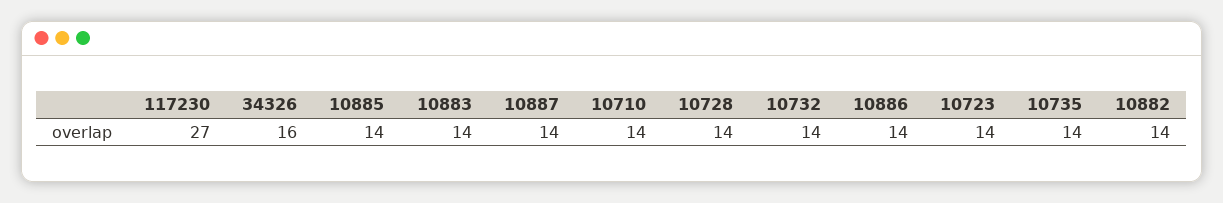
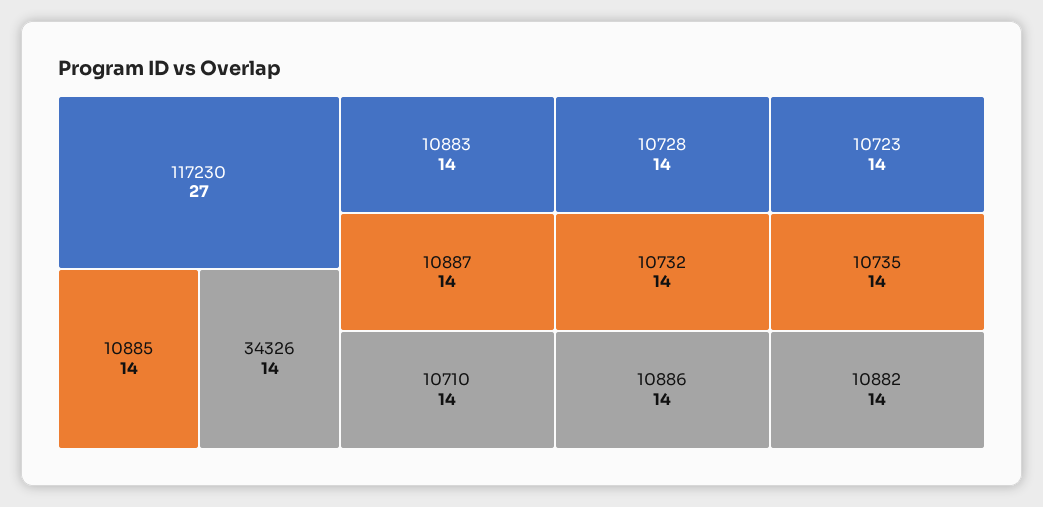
34326: 16 -> 14

